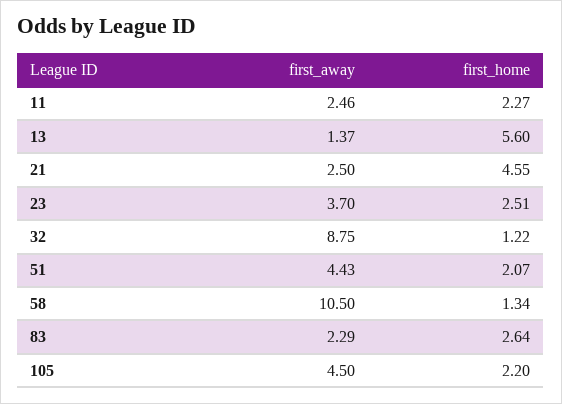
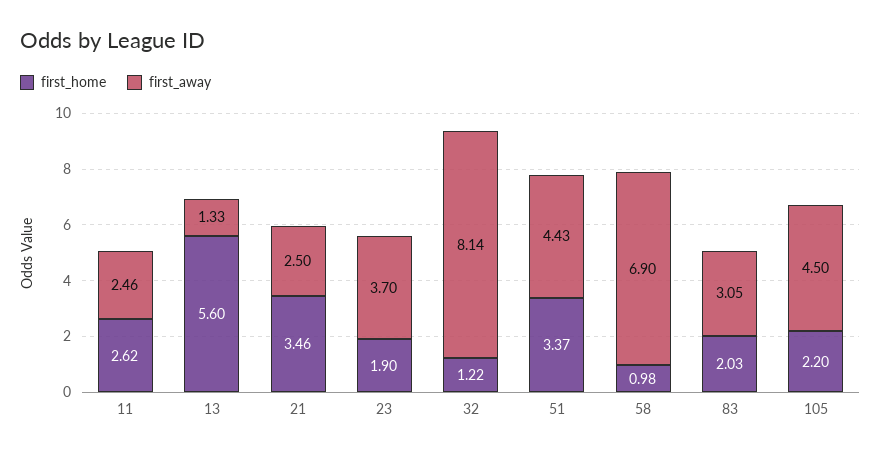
first_home, 11: 2.27 -> 2.62
first_away, 13: 1.37 -> 1.33
first_home, 21: 4.55 -> 3.46
first_home, 23: 2.51 -> 1.9
first_away, 32: 8.75 -> 8.14
first_home, 51: 2.07 -> 3.37
first_away, 58: 10.5 -> 6.9
first_home, 58: 1.34 -> 0.98
first_away, 83: 2.29 -> 3.05
first_home, 83: 2.64 -> 2.03

